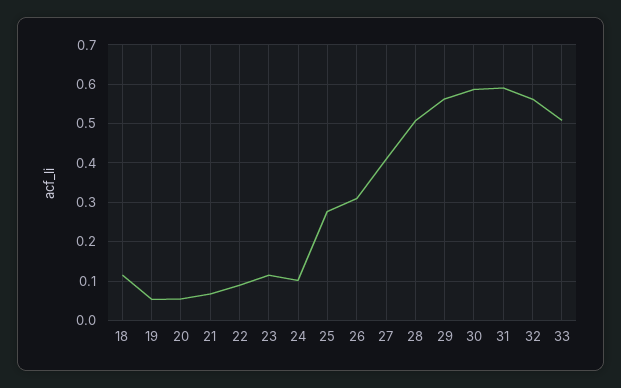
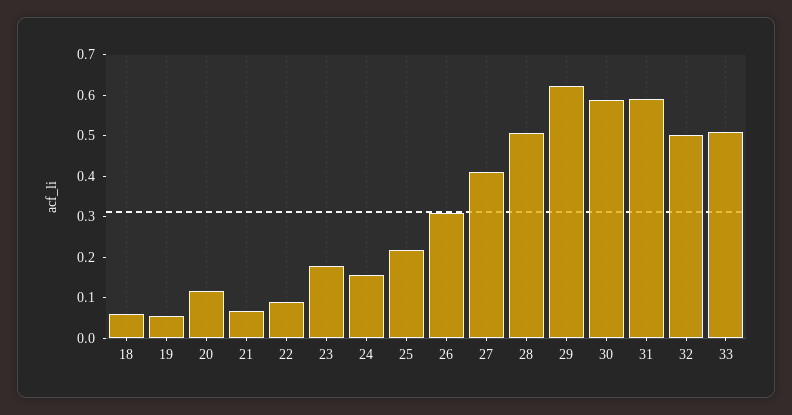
18: 0.12 -> 0.06
20: 0.06 -> 0.12
23: 0.12 -> 0.18
24: 0.1 -> 0.16
25: 0.28 -> 0.22
29: 0.56 -> 0.62
32: 0.56 -> 0.5

